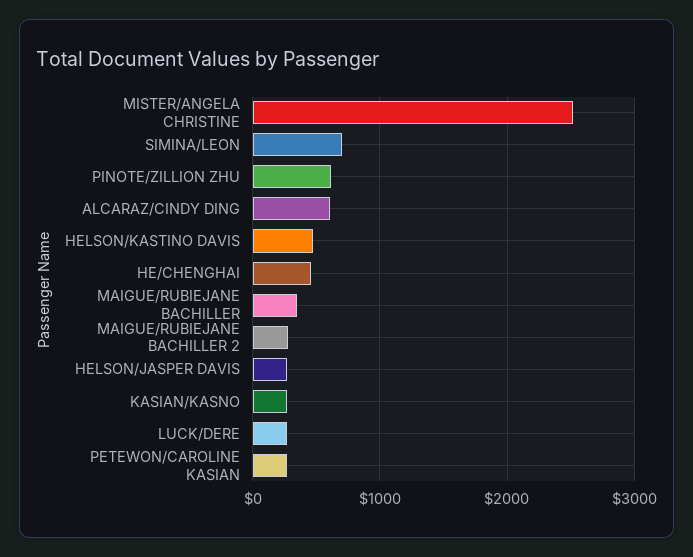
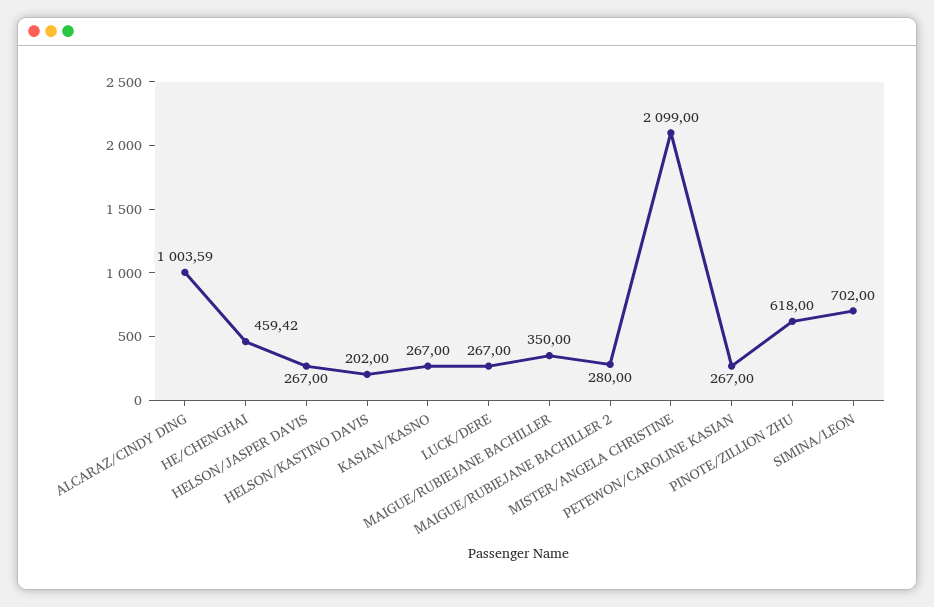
MISTER/ANGELA CHRISTINE: 2500 -> 2099
ALCARAZ/CINDY DING: 600 -> 1003.59
HELSON/KASTINO DAVIS: 500 -> 202

